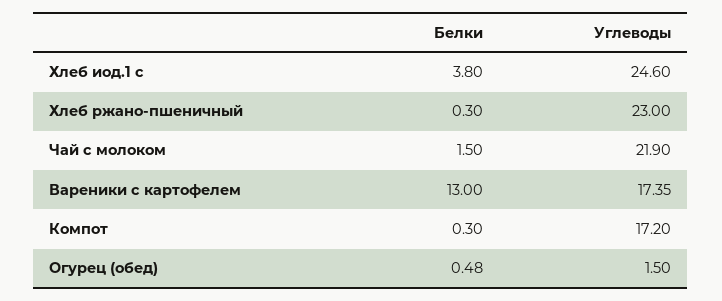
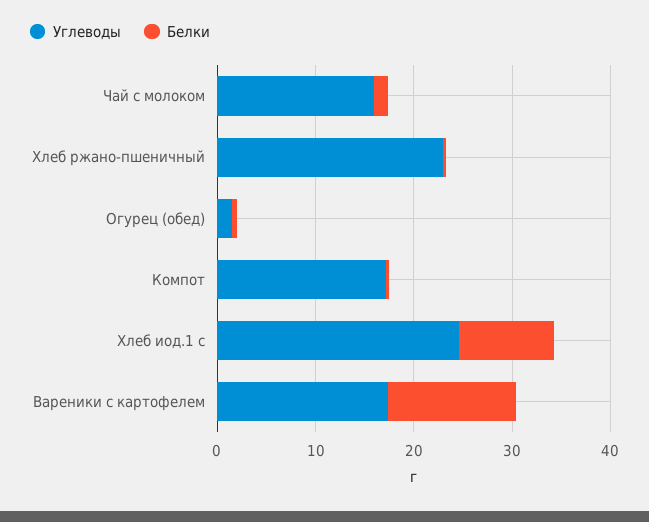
Белки, Хлеб иод.1 с: 3.8 -> 10
Углеводы, Чай с молоком: 21.9 -> 16

